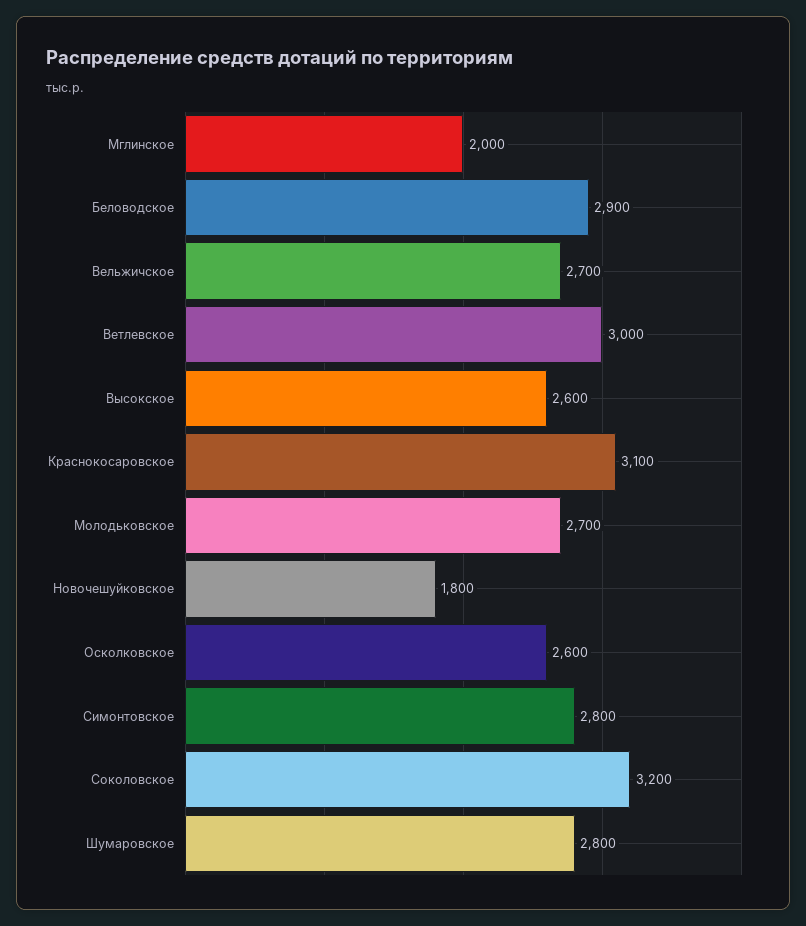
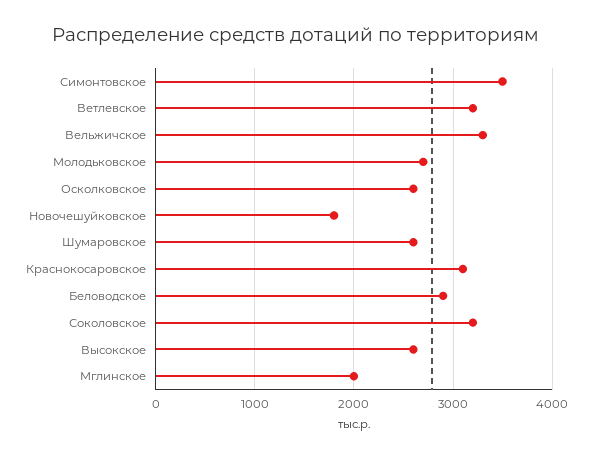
Вельжичское: 2700 -> 3300
Ветлевское: 3000 -> 3200
Симонтовское: 2800 -> 3500
Шумаровское: 2800 -> 2600

